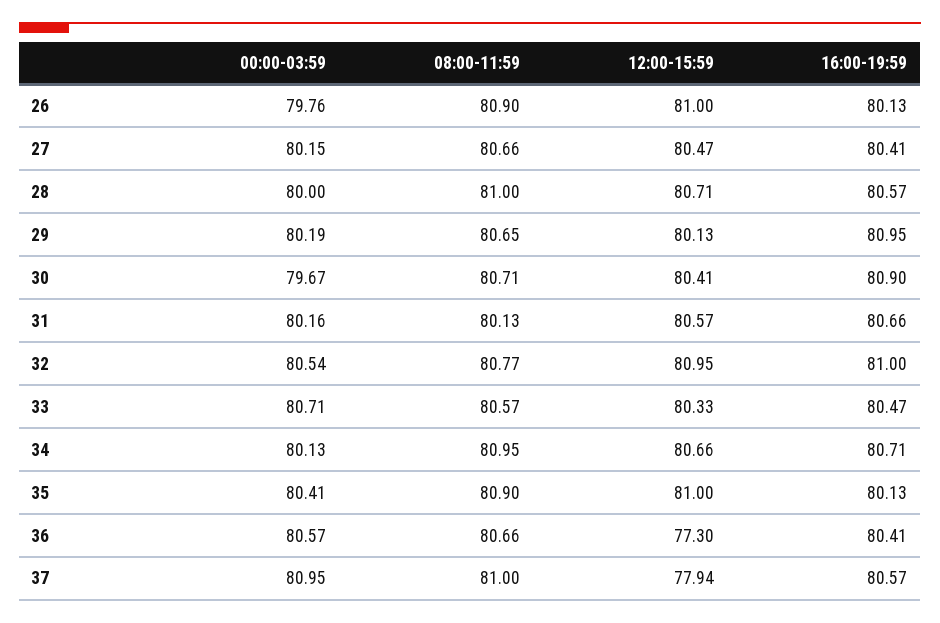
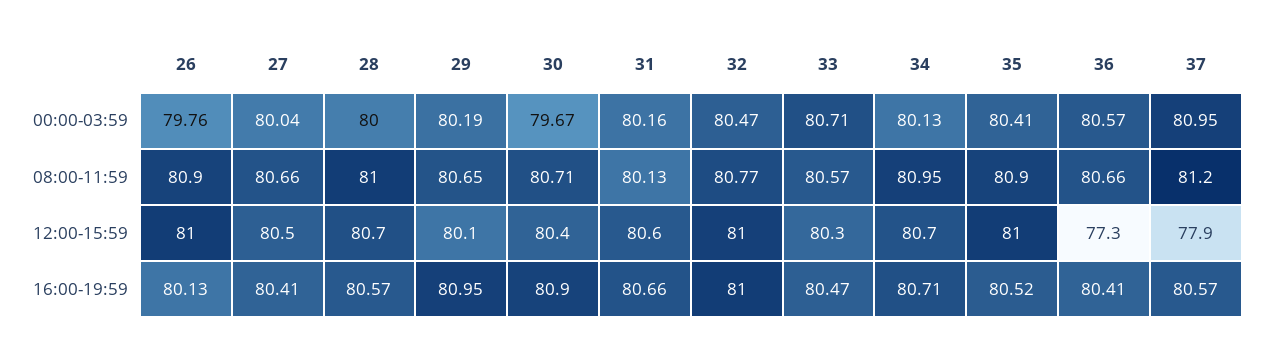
00:00-03:59, 27: 80.15 -> 80.04
00:00-03:59, 32: 80.54 -> 80.47
16:00-19:59, 35: 80.13 -> 80.52
08:00-11:59, 37: 81 -> 81.2

